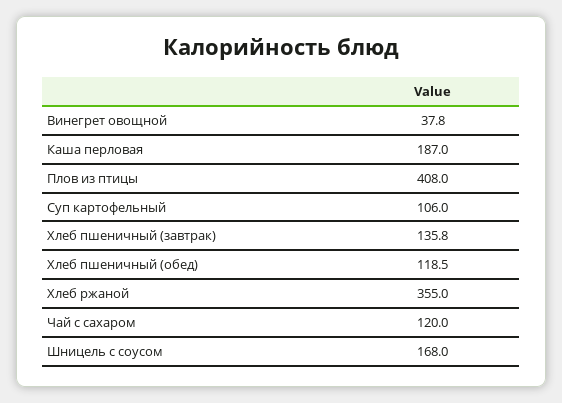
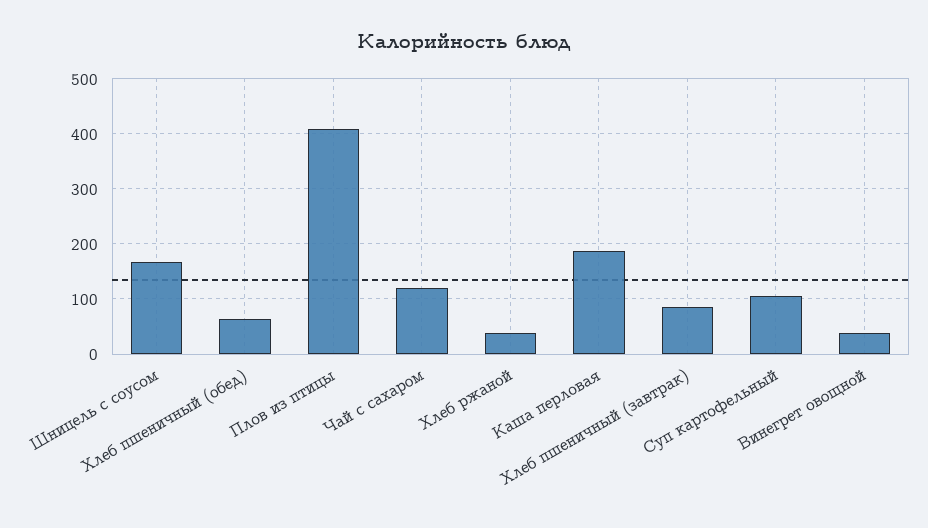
Хлеб пшеничный (завтрак): 135.8 -> 80
Хлеб пшеничный (обед): 118.5 -> 60
Хлеб ржаной: 355 -> 40

